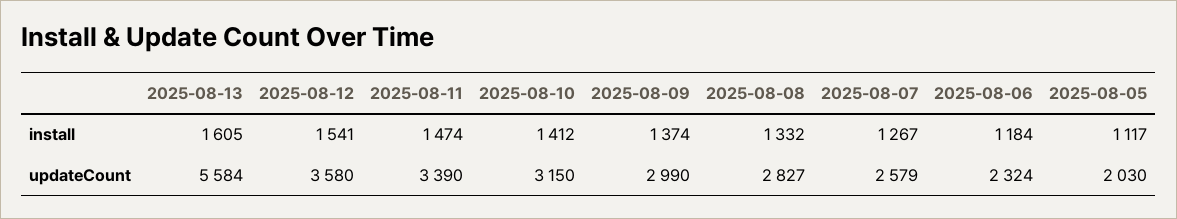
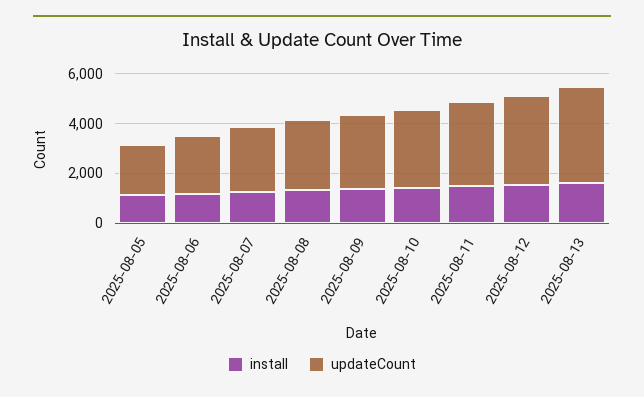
updateCount, 2025-08-13: 5584 -> 4000

